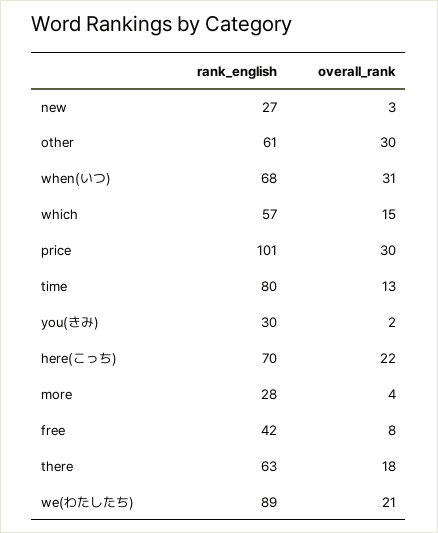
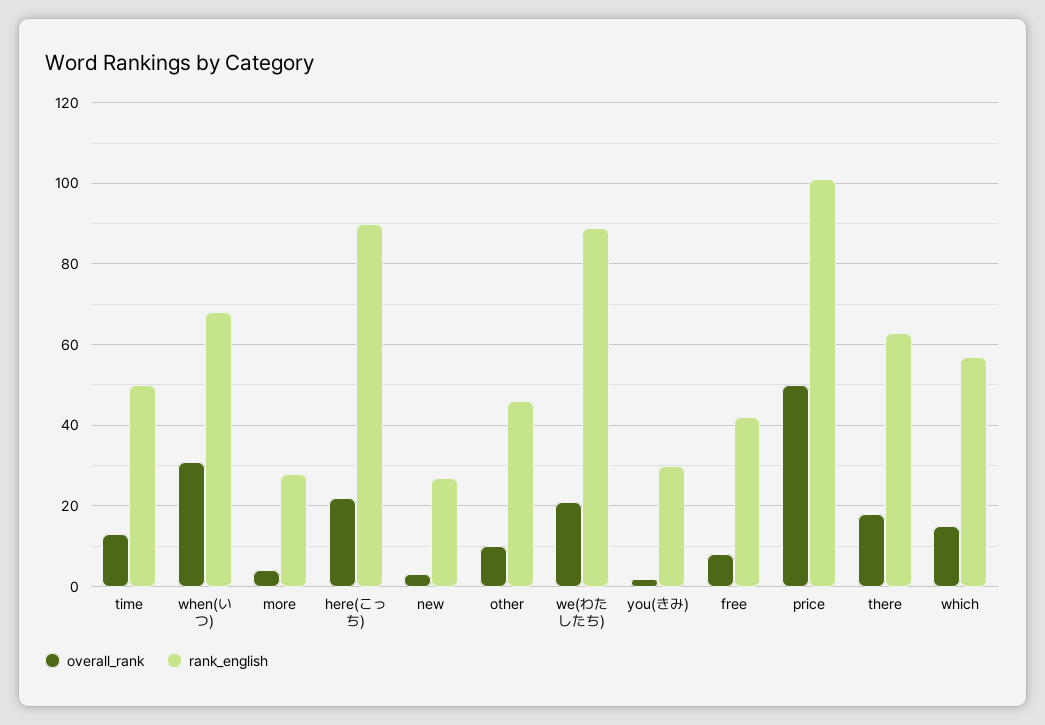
rank_english, other: 61 -> 45
overall_rank, other: 30 -> 10
overall_rank, price: 30 -> 50
rank_english, time: 80 -> 50
rank_english, here(こっち): 70 -> 90

